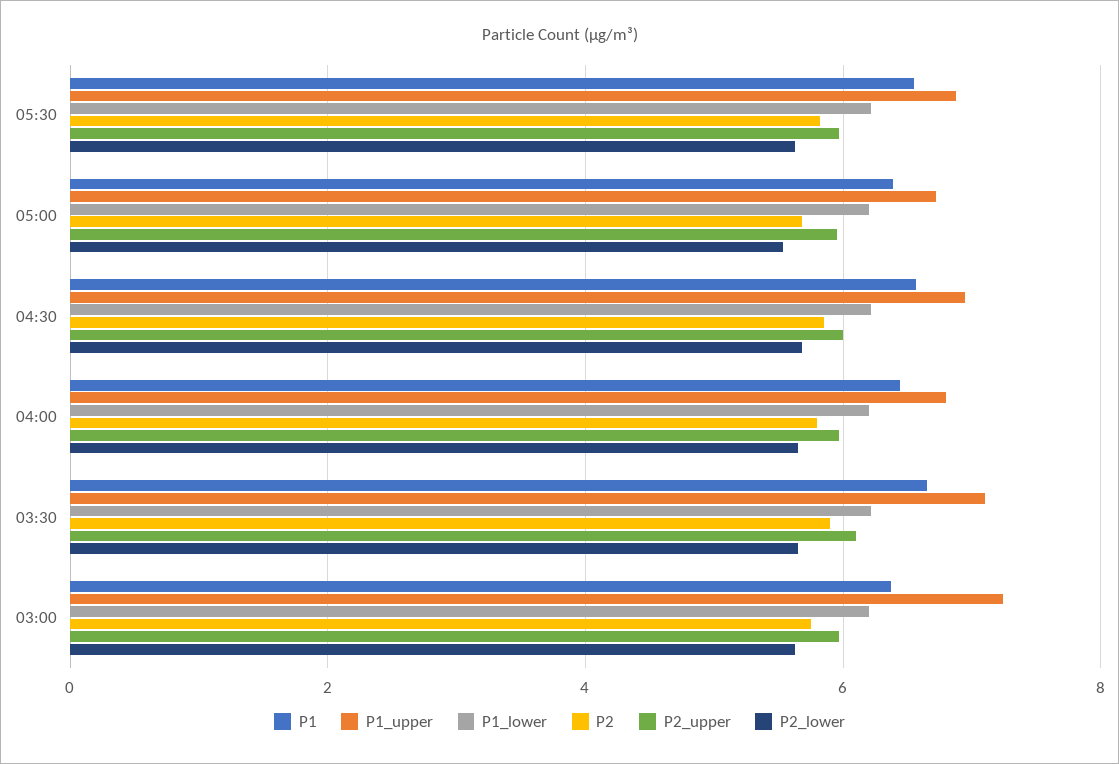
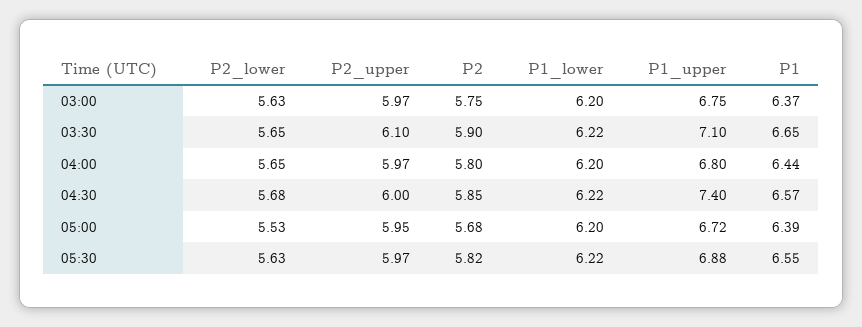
P1_upper, 04:30: 7 -> 7.4
P1_upper, 03:00: 7.2 -> 6.75

